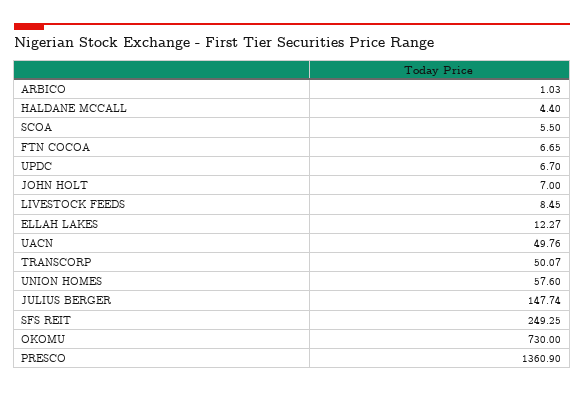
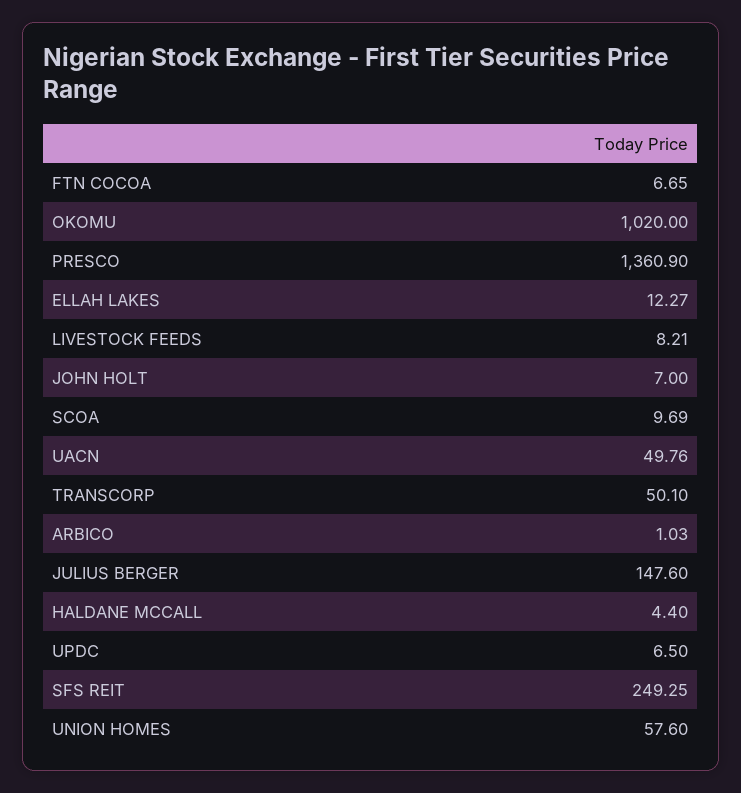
SCOA: 5.5 -> 9.69
UPDC: 6.7 -> 6.5
LIVESTOCK FEEDS: 8.45 -> 8.21
TRANSCORP: 50.07 -> 50.1
JULIUS BERGER: 147.74 -> 147.6
OKOMU: 730 -> 1020

